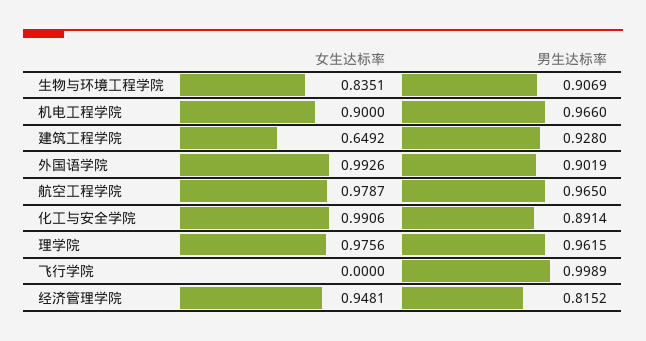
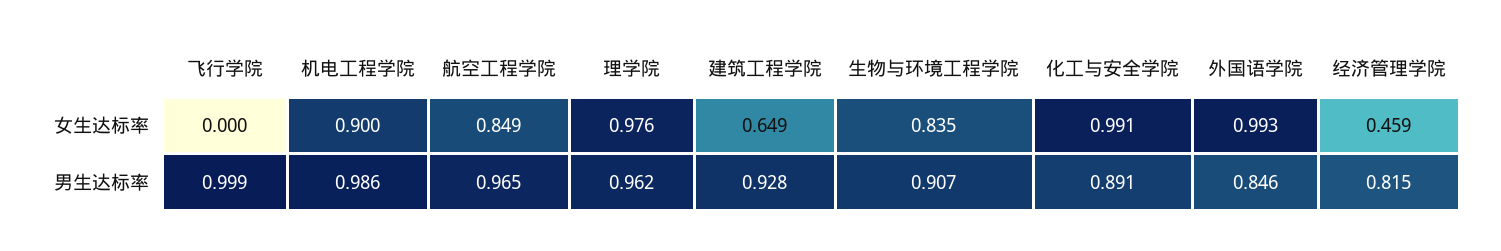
男生达标率, 机电工程学院: 0.966 -> 0.986
男生达标率, 外国语学院: 0.9019 -> 0.846
女生达标率, 航空工程学院: 0.9787 -> 0.849
女生达标率, 经济管理学院: 0.9481 -> 0.459

